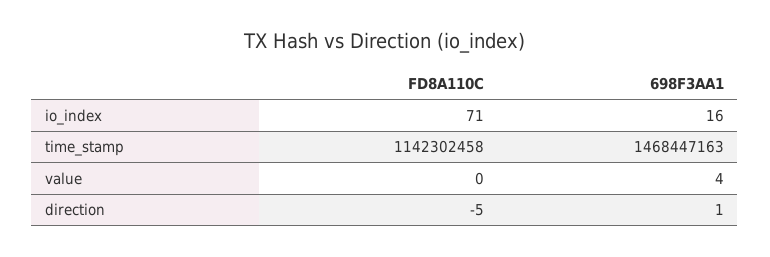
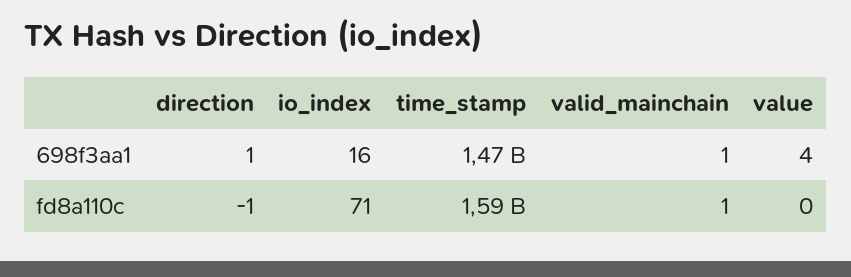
FD8A110C, time_stamp: 1142302458 -> 1590000000
FD8A110C, direction: -5 -> -1
698F3AA1, valid_mainchain: none -> 1
FD8A110C, valid_mainchain: none -> 1

